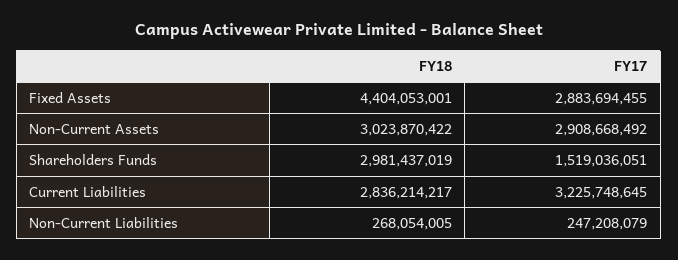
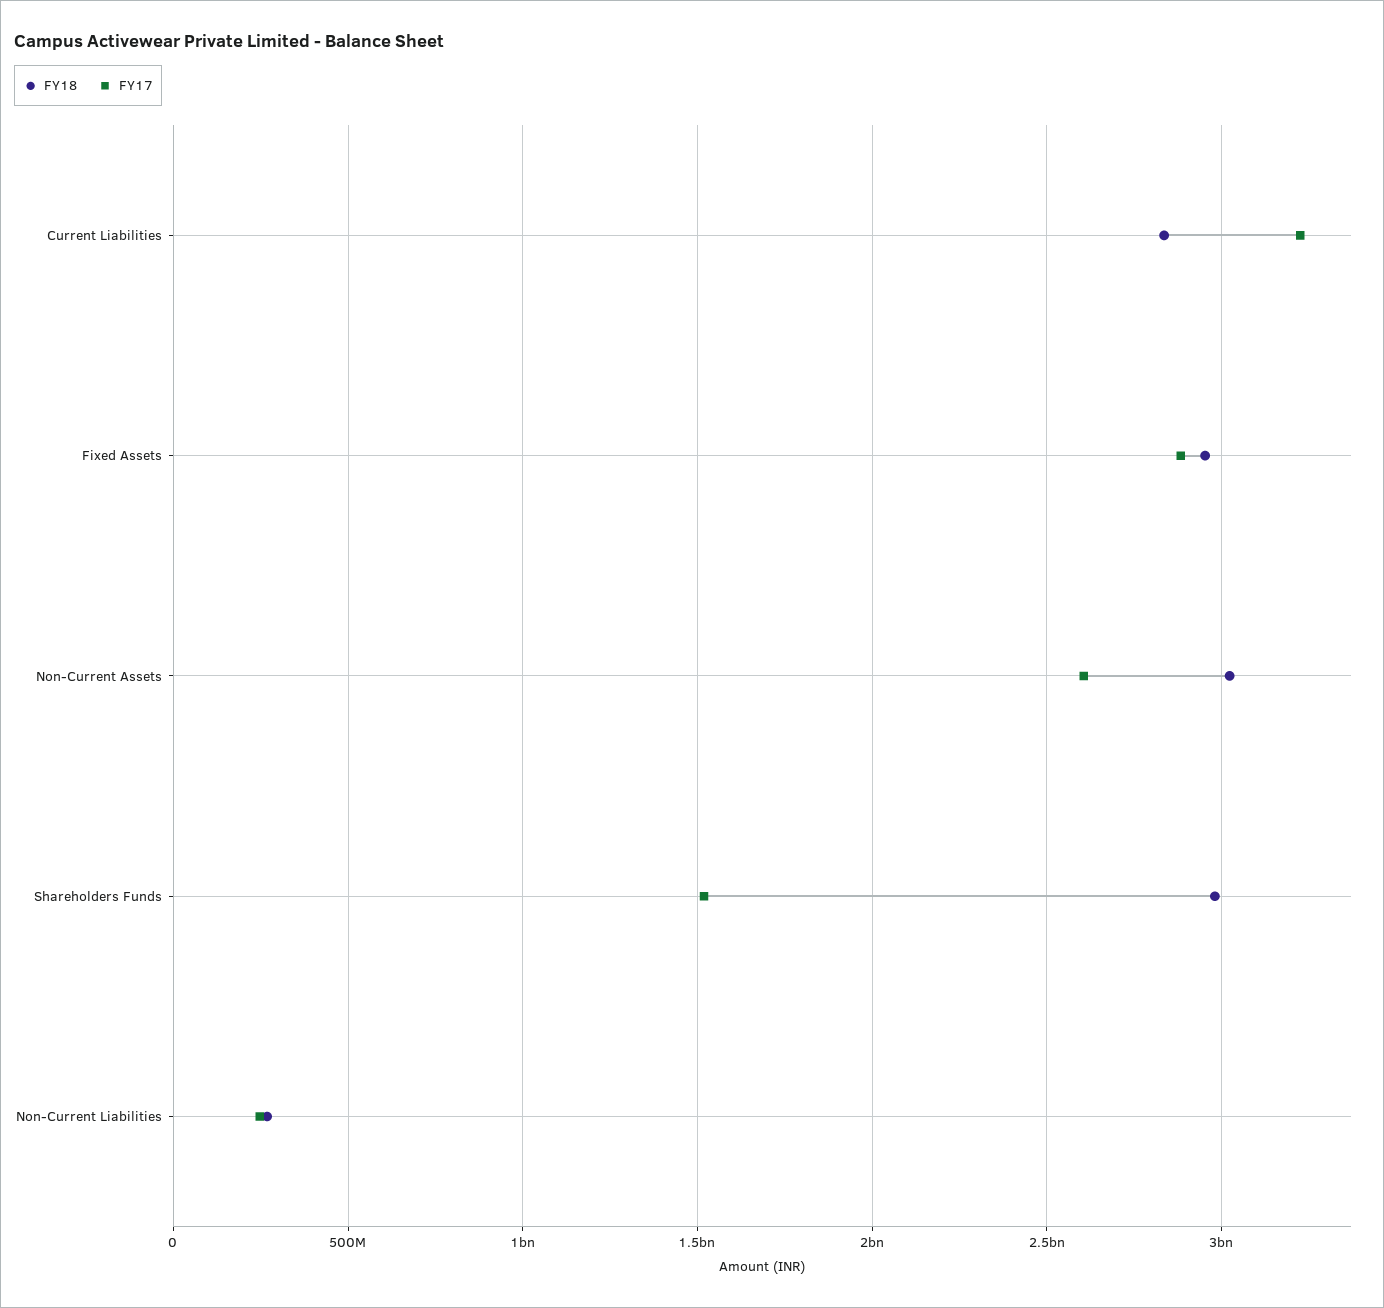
FY18, Fixed Assets: 4404053001 -> 2950000000
FY17, Non-Current Assets: 2908668492 -> 2600000000

